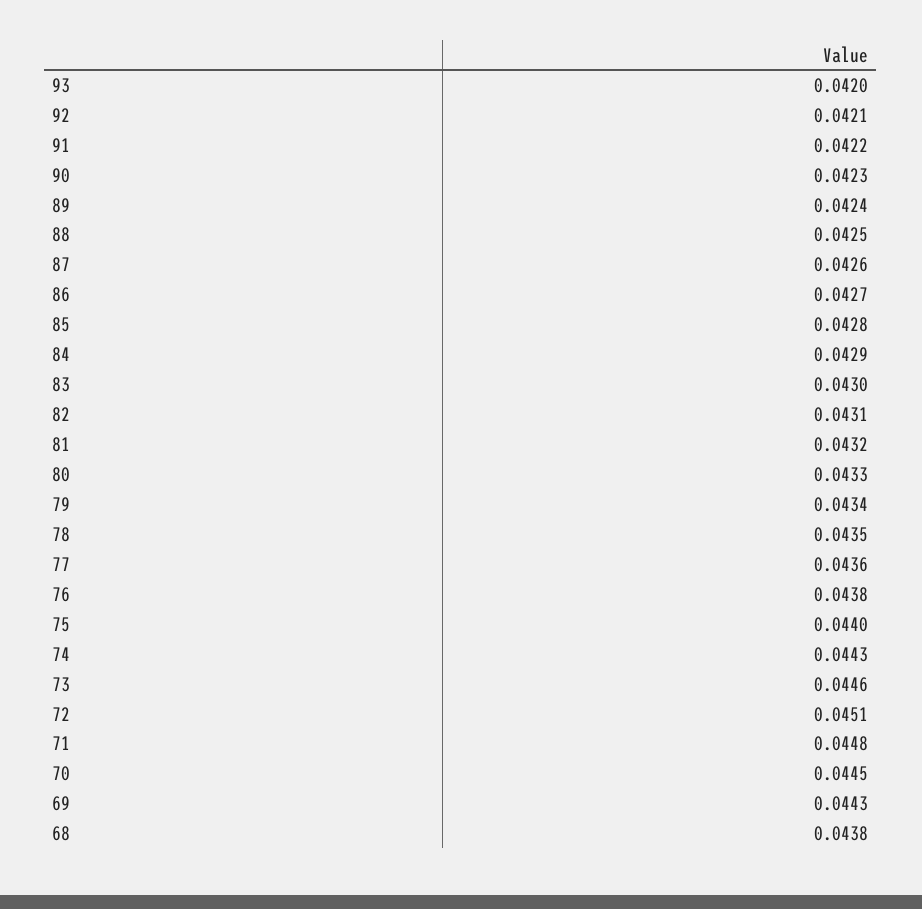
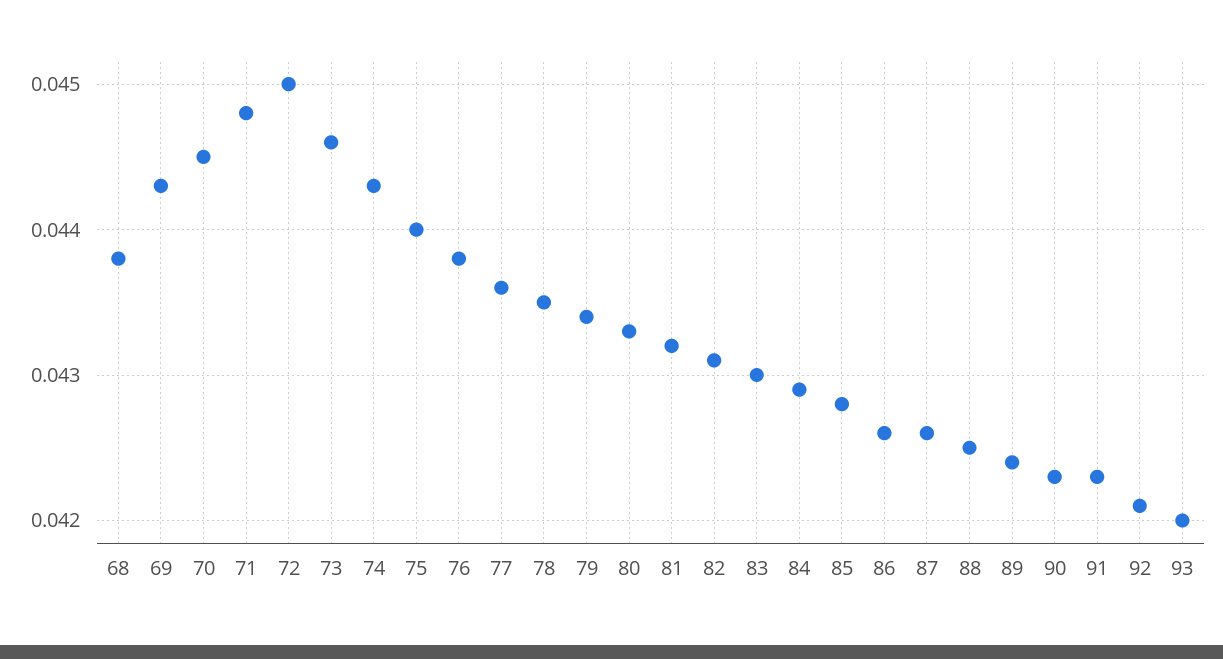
91: 0.0422 -> 0.0423
86: 0.0427 -> 0.0426
72: 0.0451 -> 0.045

